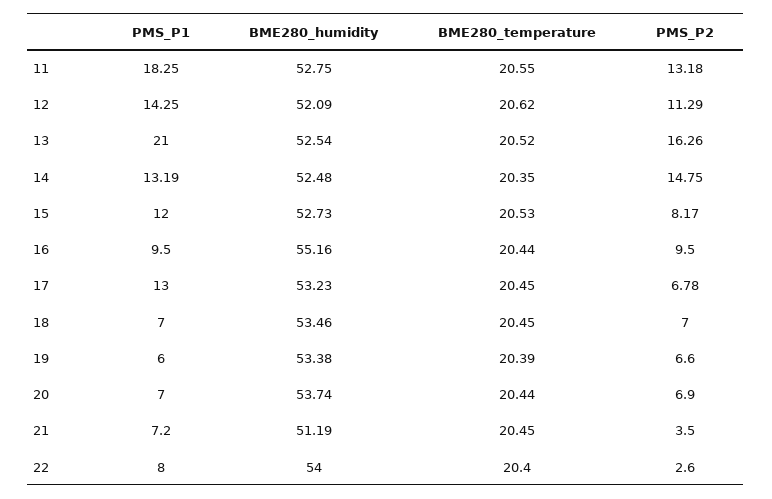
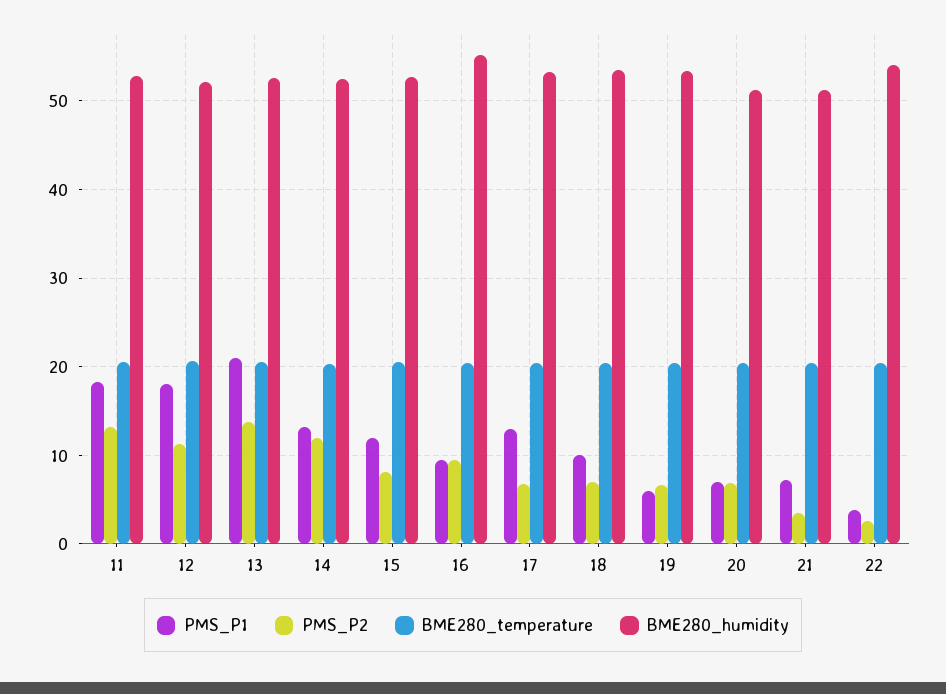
PMS_P1, 12: 14.25 -> 18
PMS_P2, 13: 16.26 -> 14
PMS_P2, 14: 14.75 -> 12
PMS_P1, 18: 7 -> 10
BME280_humidity, 20: 53.74 -> 51
PMS_P1, 22: 8 -> 4

